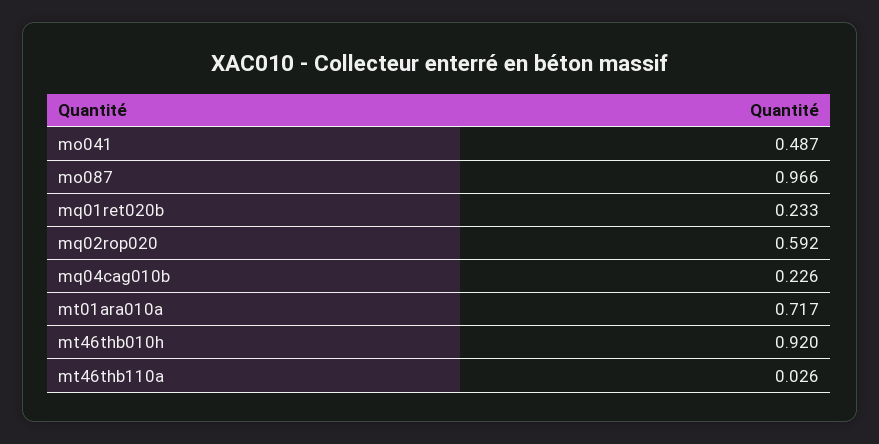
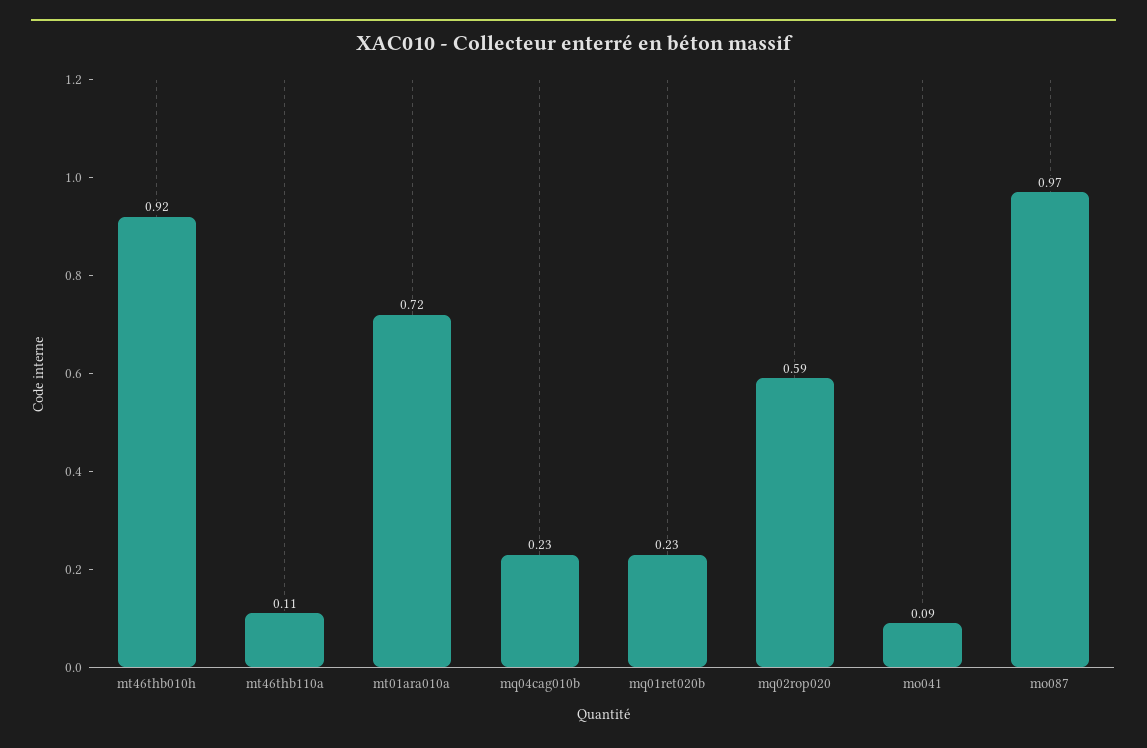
mo041: 0.487 -> 0.09
mt46thb110a: 0.026 -> 0.11

